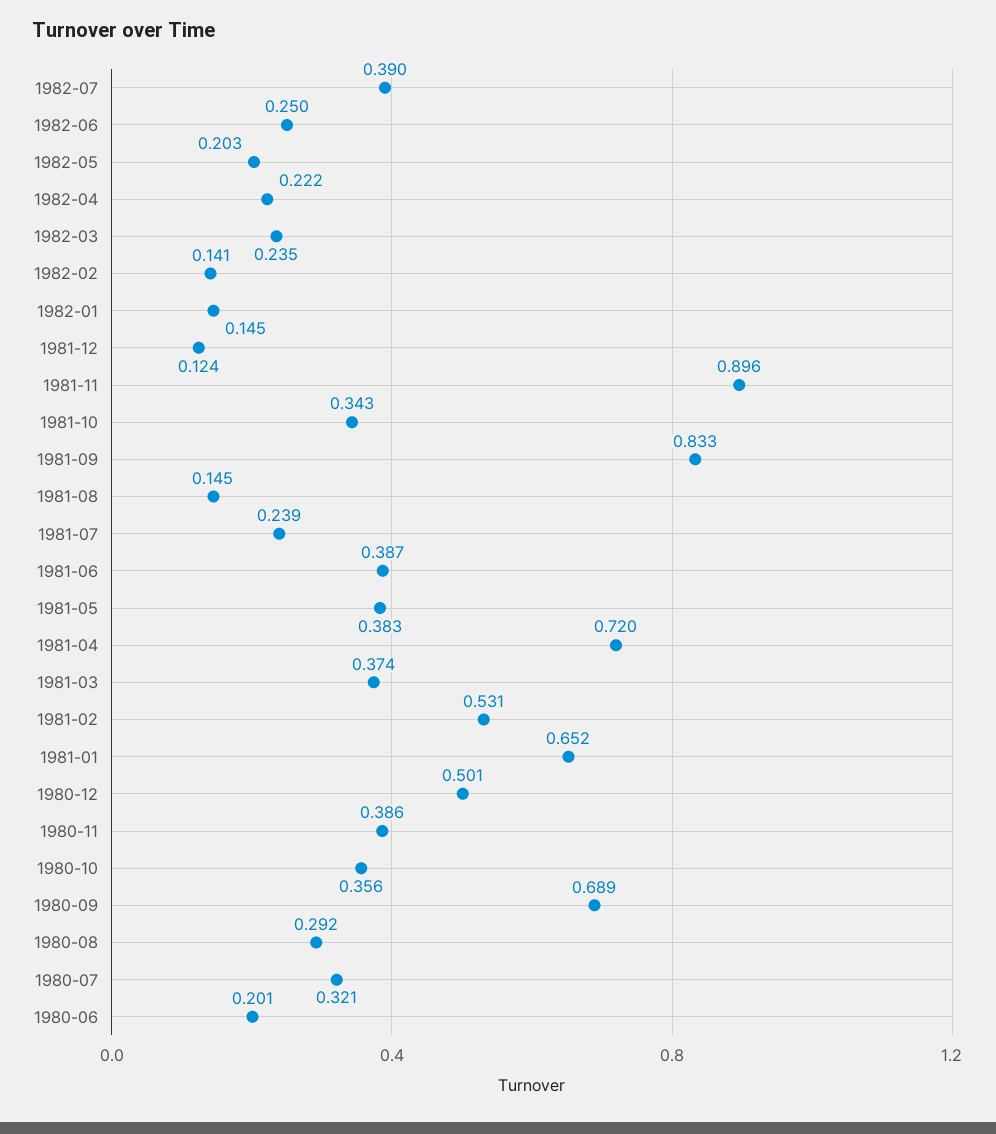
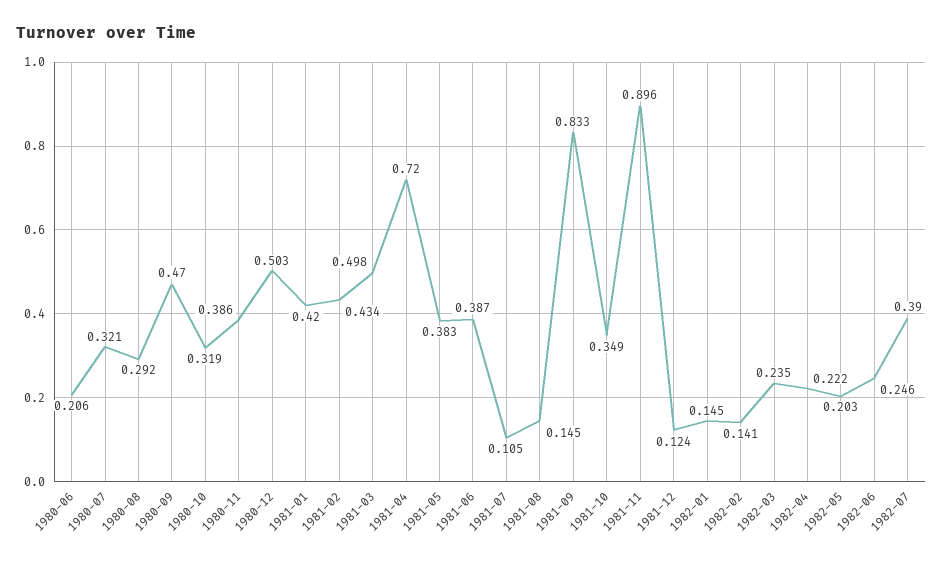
1982-06: 0.25 -> 0.246
1981-10: 0.343 -> 0.349
1981-07: 0.239 -> 0.105
1981-03: 0.374 -> 0.498
1981-02: 0.531 -> 0.434
1981-01: 0.652 -> 0.42
1980-12: 0.501 -> 0.503
1980-10: 0.356 -> 0.319
1980-09: 0.689 -> 0.47
1980-06: 0.201 -> 0.206

